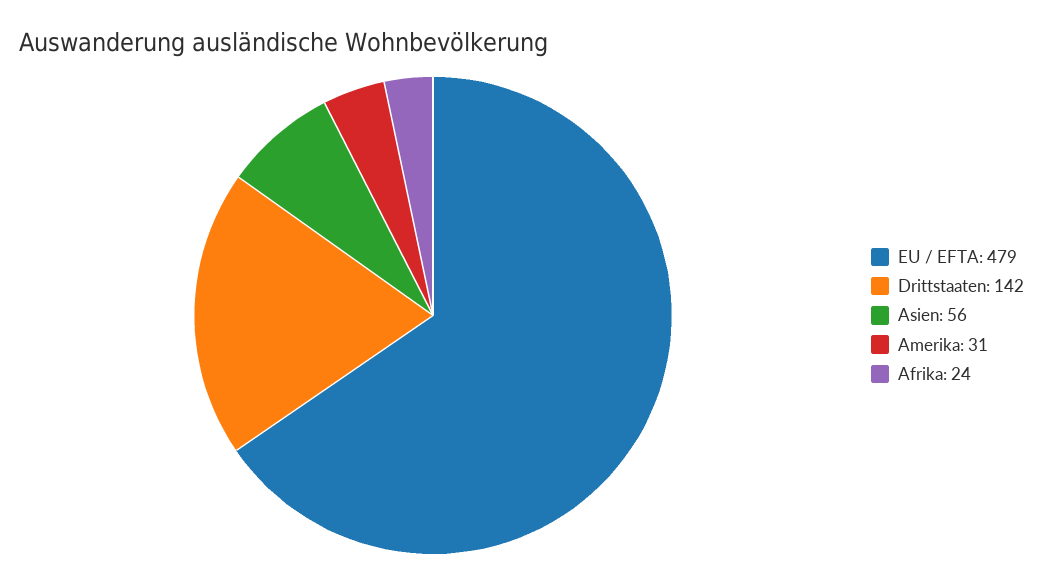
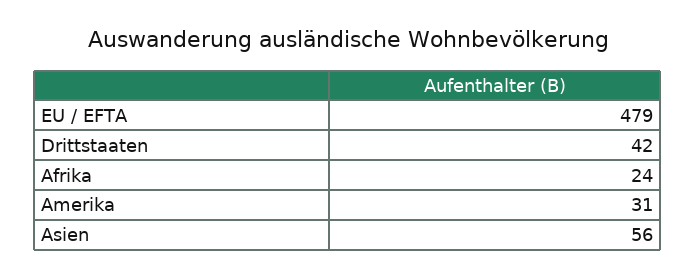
Drittstaaten: 142 -> 42

